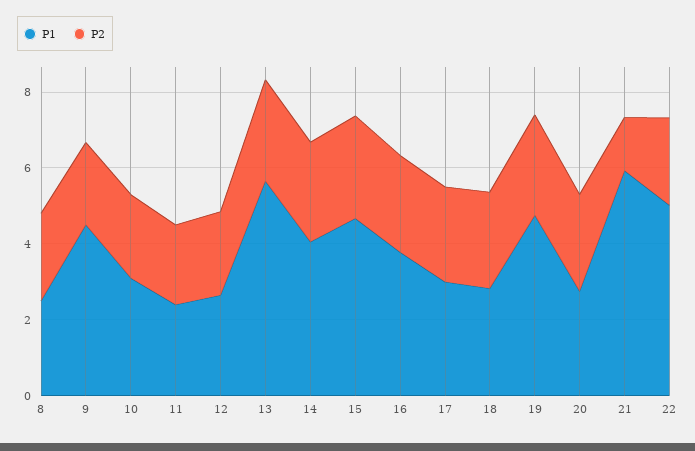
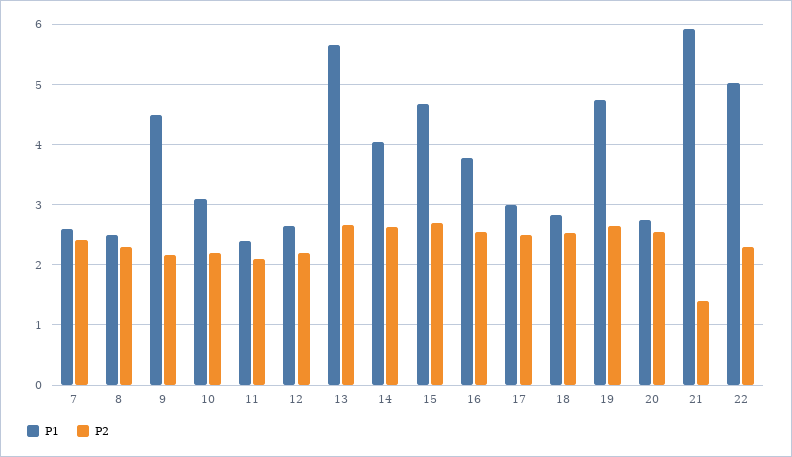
P1, 7: none -> 2.6
P2, 7: none -> 2.4

